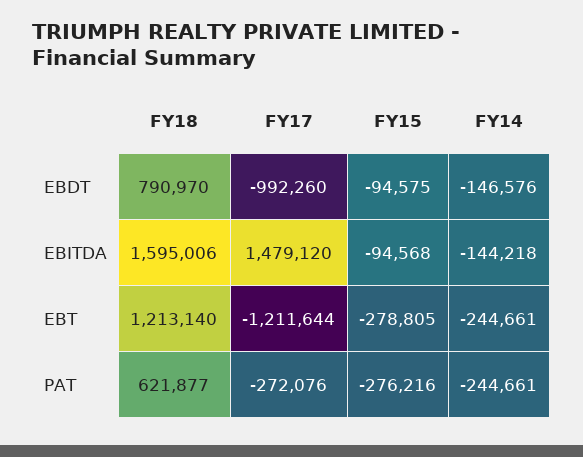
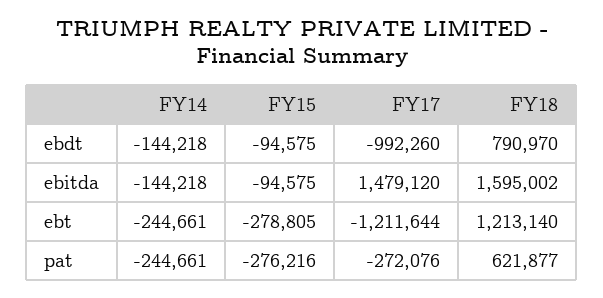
FY14, EBDT: -146576 -> -144218
FY18, EBITDA: 1595006 -> 1595002
FY15, EBITDA: -94568 -> -94575

